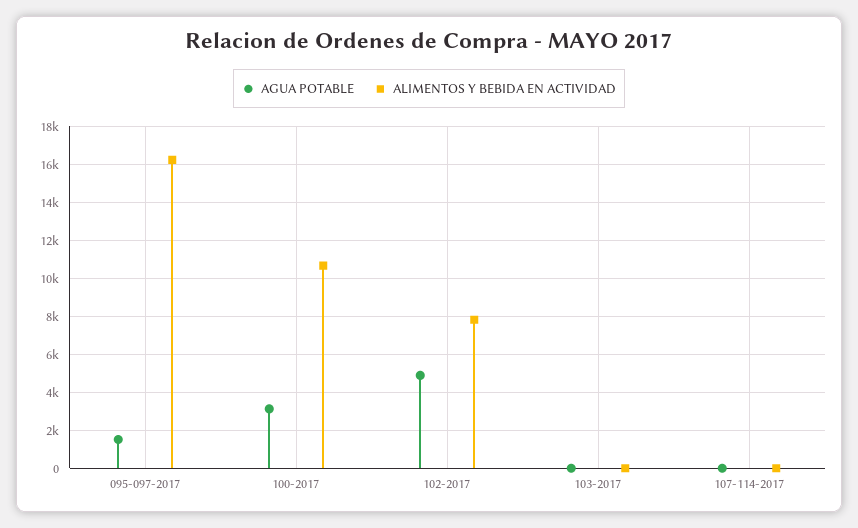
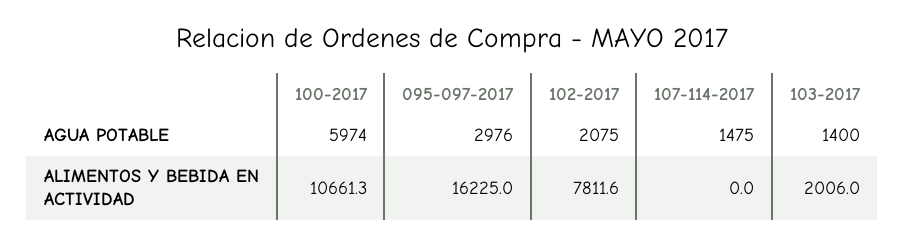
AGUA POTABLE, 095-097-2017: 1500 -> 2976
AGUA POTABLE, 100-2017: 3000 -> 5974
AGUA POTABLE, 102-2017: 5000 -> 2075
AGUA POTABLE, 103-2017: 0 -> 1400
ALIMENTOS Y BEBIDA EN ACTIVIDAD, 103-2017: 0 -> 2006
AGUA POTABLE, 107-114-2017: 0 -> 1475

